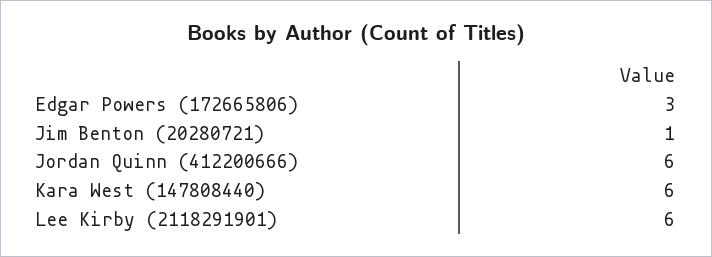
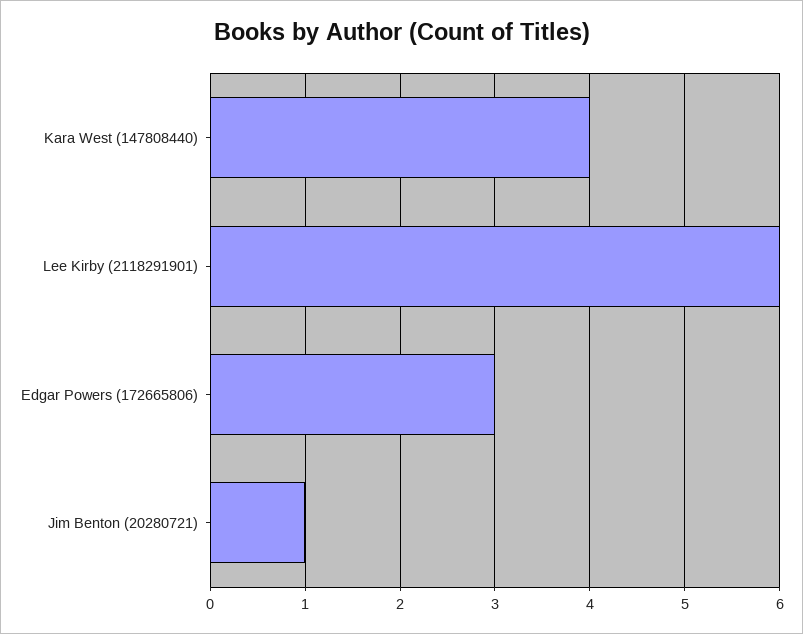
Jordan Quinn (412200666): 6 -> none
Kara West (147808440): 6 -> 4

